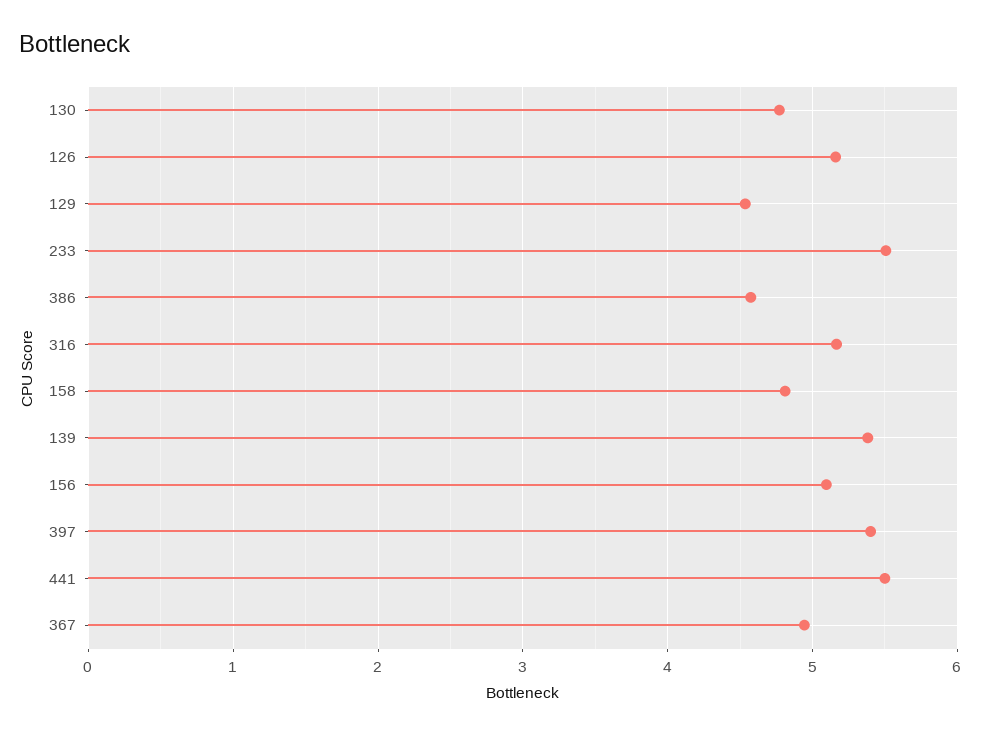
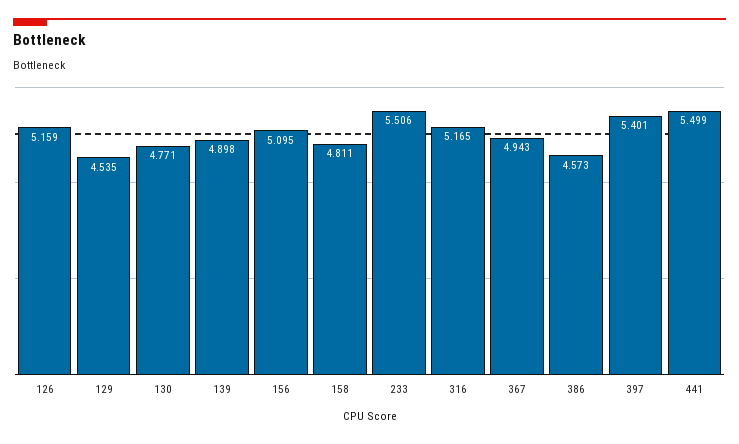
139: 5.4 -> 4.898

